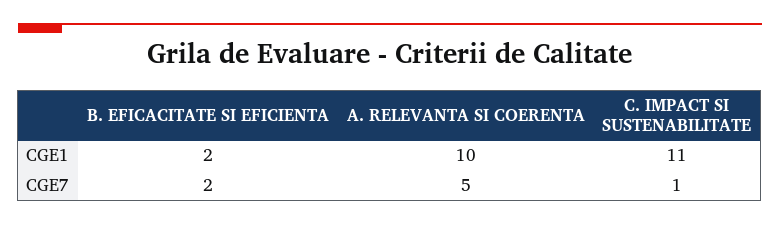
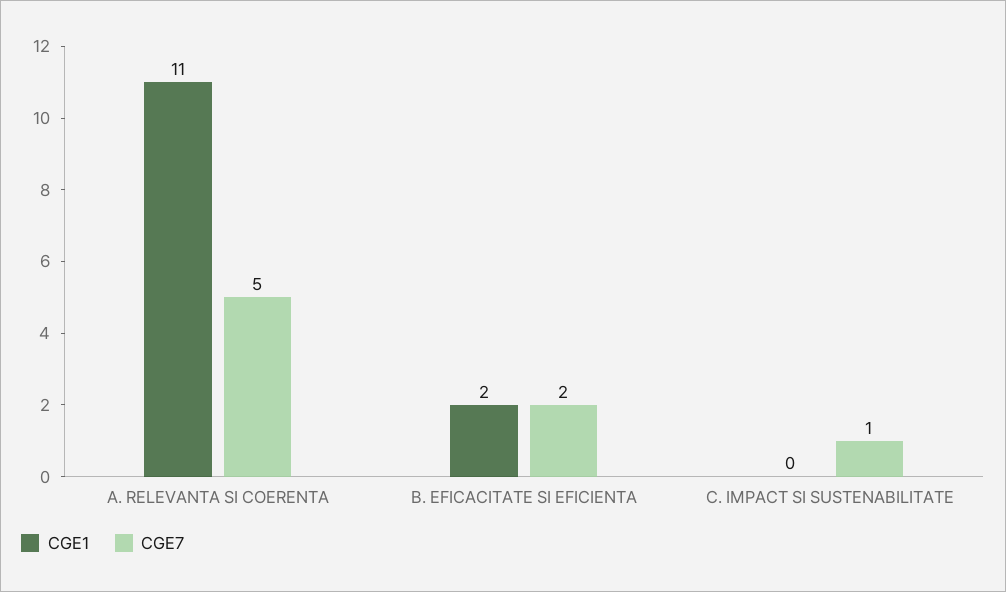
CGE1, A. RELEVANTA SI COERENTA: 10 -> 11
CGE1, C. IMPACT SI SUSTENABILITATE: 11 -> 0

